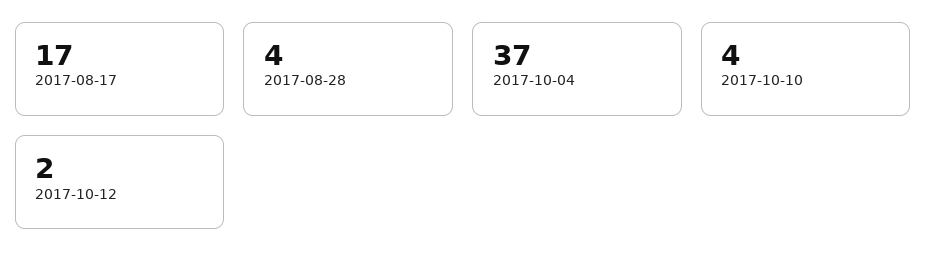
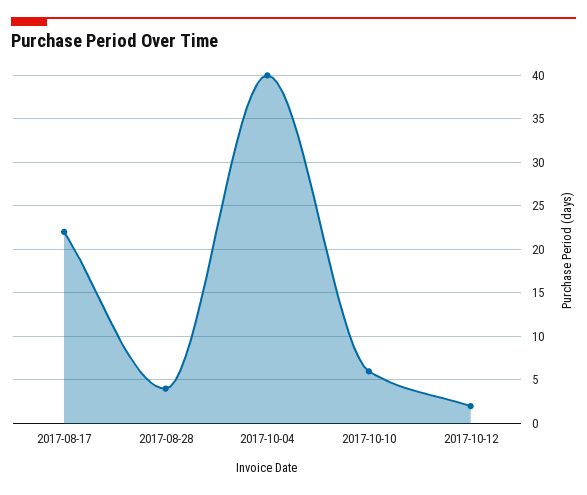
2017-08-17: 17 -> 22
2017-10-04: 37 -> 40
2017-10-10: 4 -> 6

